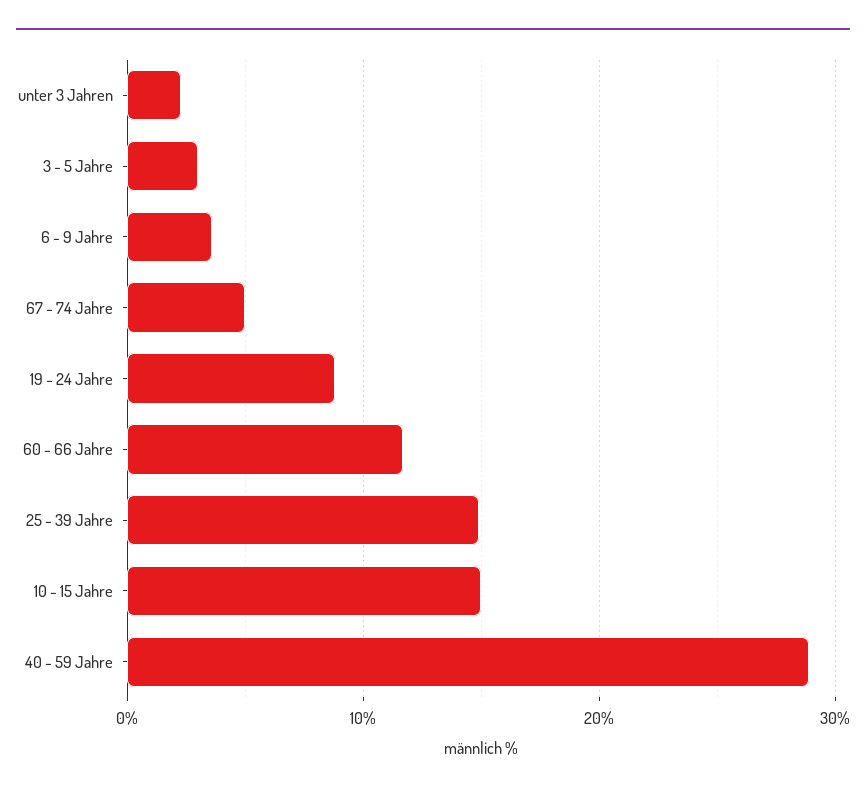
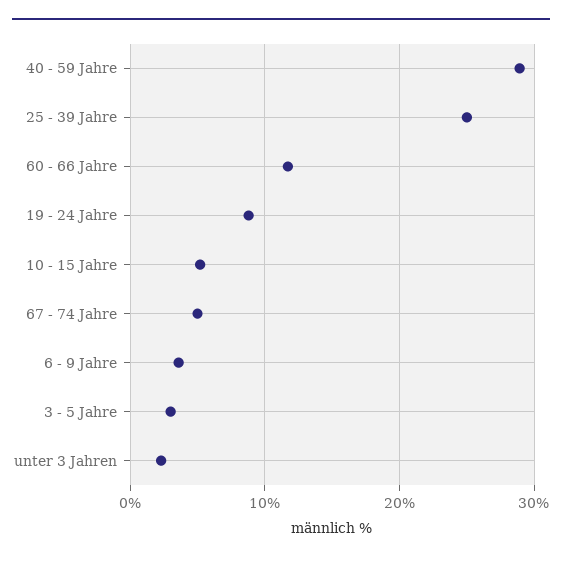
25 - 39 Jahre: 15 -> 25
10 - 15 Jahre: 15 -> 5

